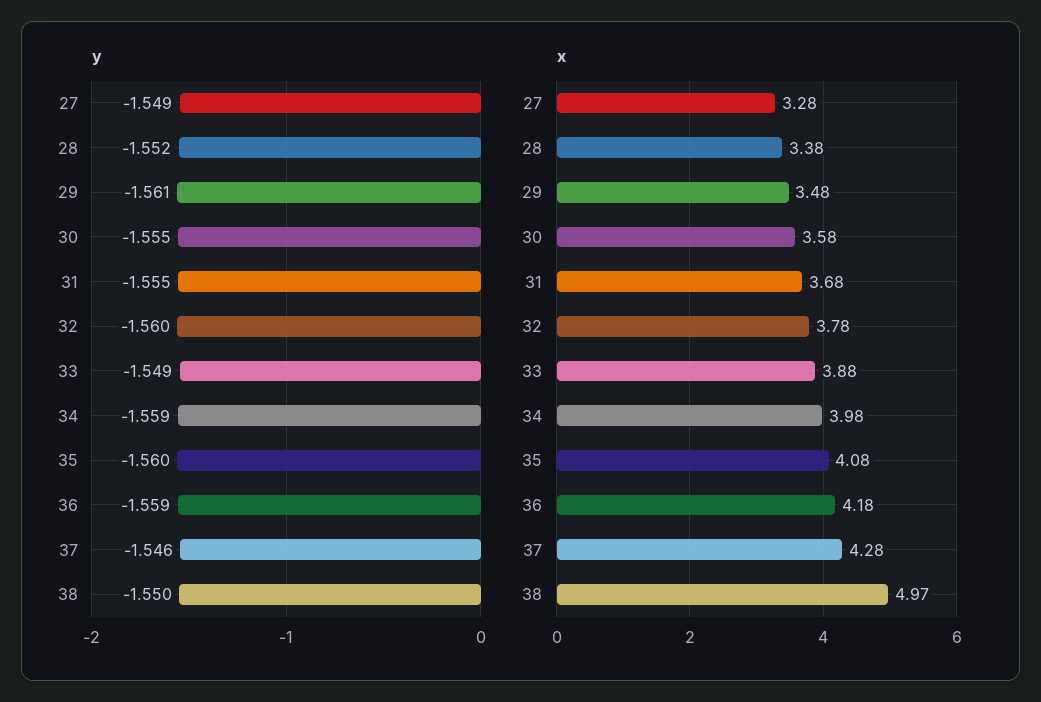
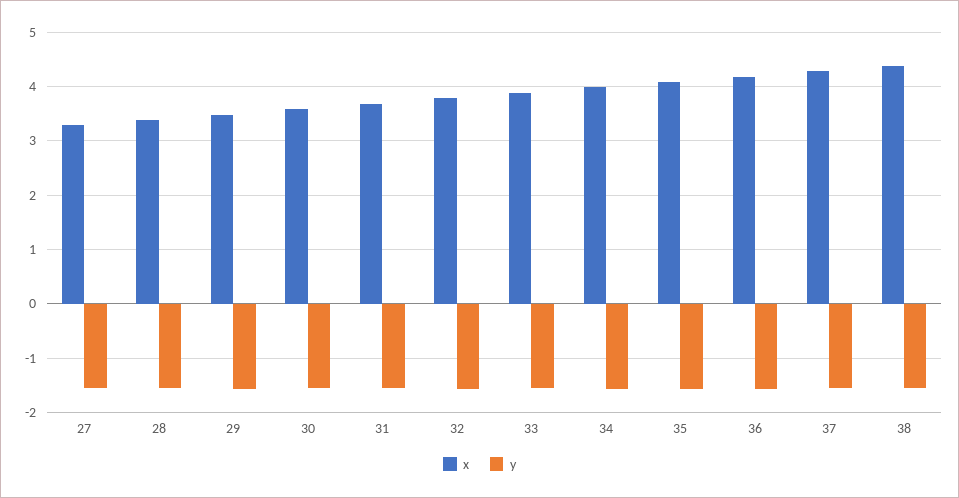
x, 38: 4.97 -> 4.4

